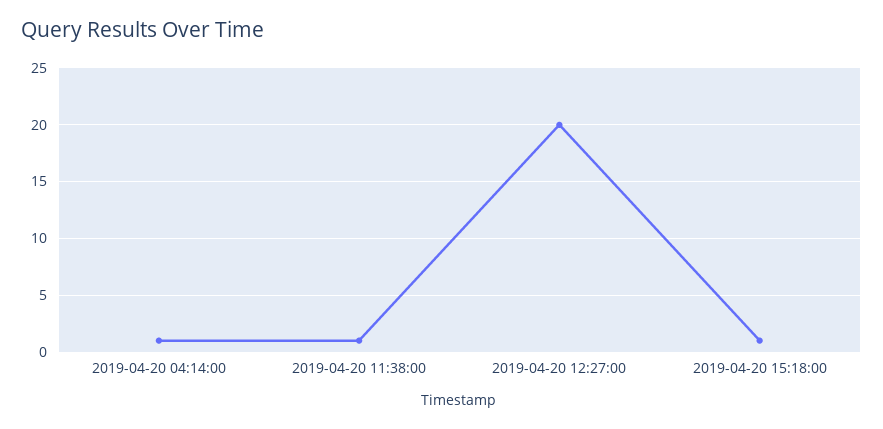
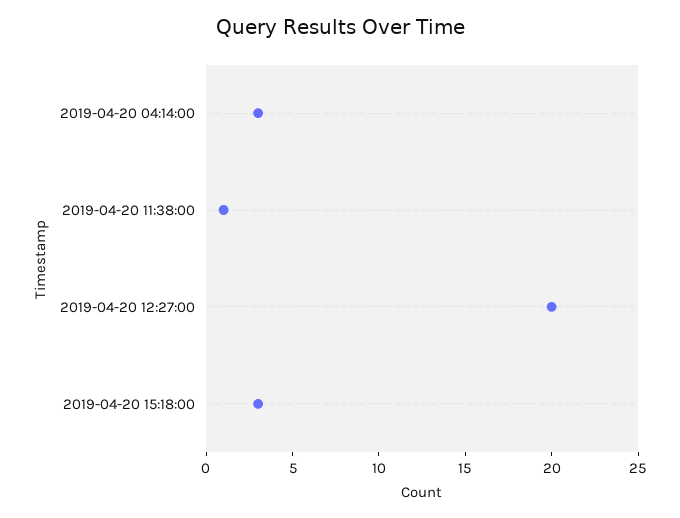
2019-04-20 04:14:00: 1 -> 3
2019-04-20 15:18:00: 1 -> 3

